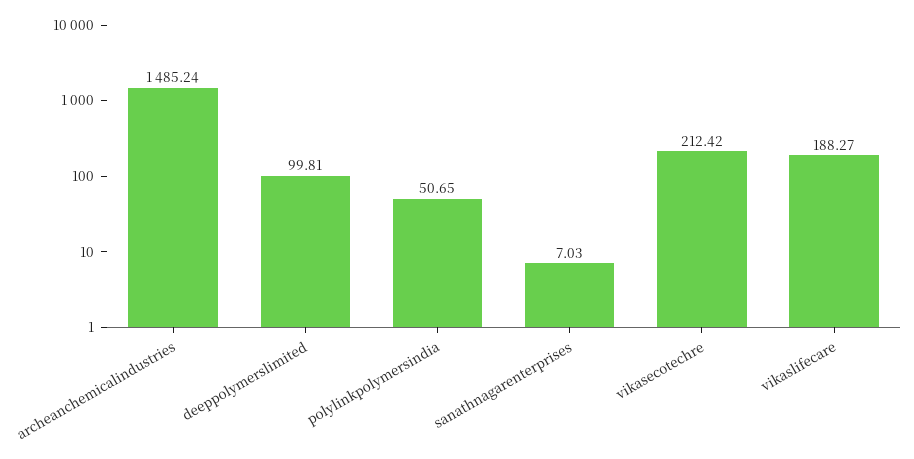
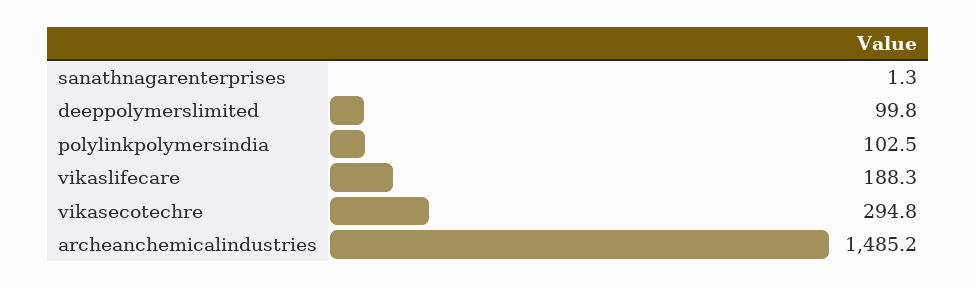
polylinkpolymersindia: 50.65 -> 102.5
sanathnagarenterprises: 7.03 -> 1.3
vikasecotechre: 212.42 -> 294.8

